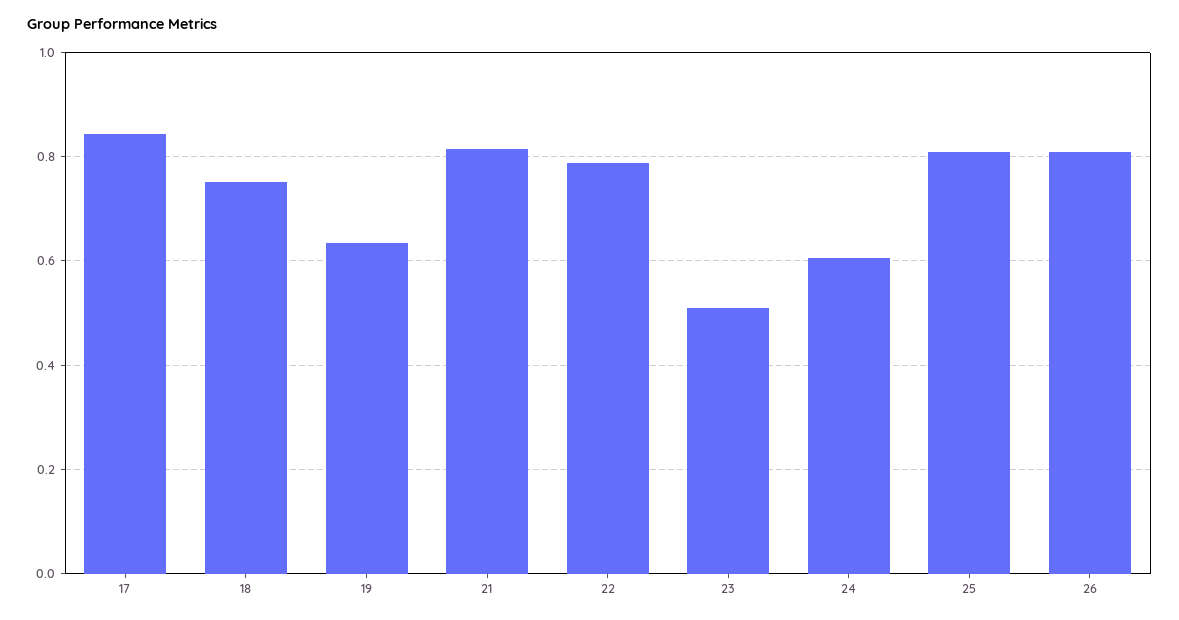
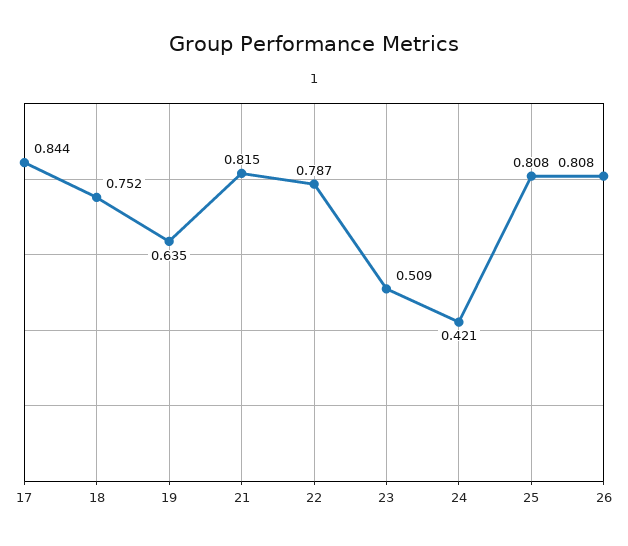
24: 0.6 -> 0.421

